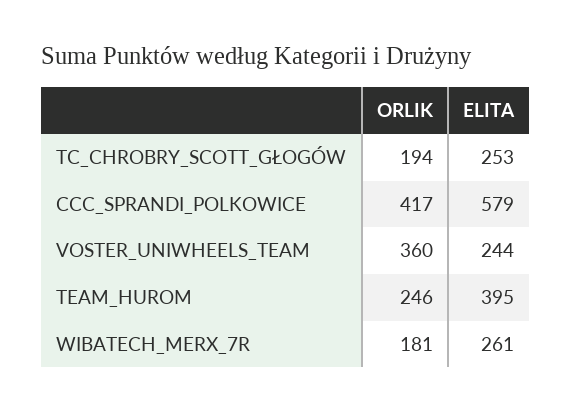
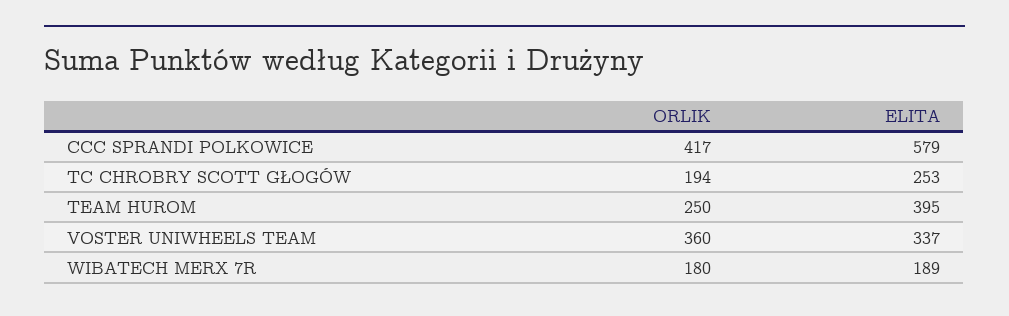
ELITA, VOSTER_UNIWHEELS_TEAM: 244 -> 337
ORLIK, TEAM_HUROM: 246 -> 250
ORLIK, WIBATECH_MERX_7R: 181 -> 180
ELITA, WIBATECH_MERX_7R: 261 -> 189

